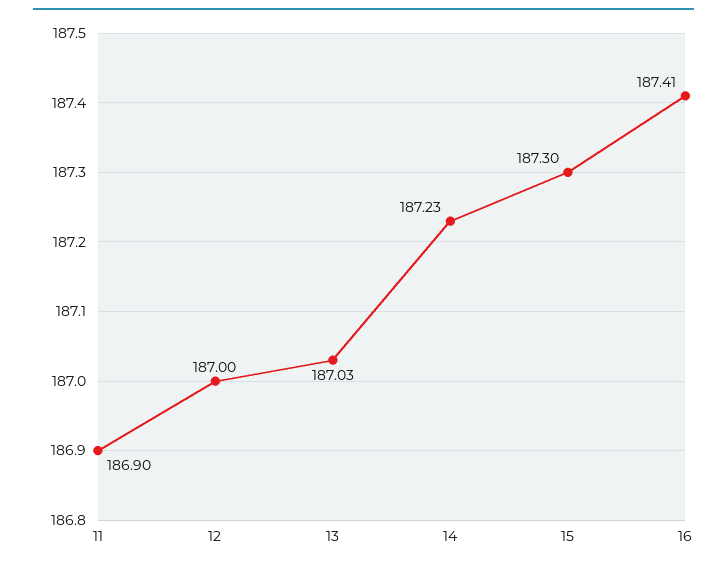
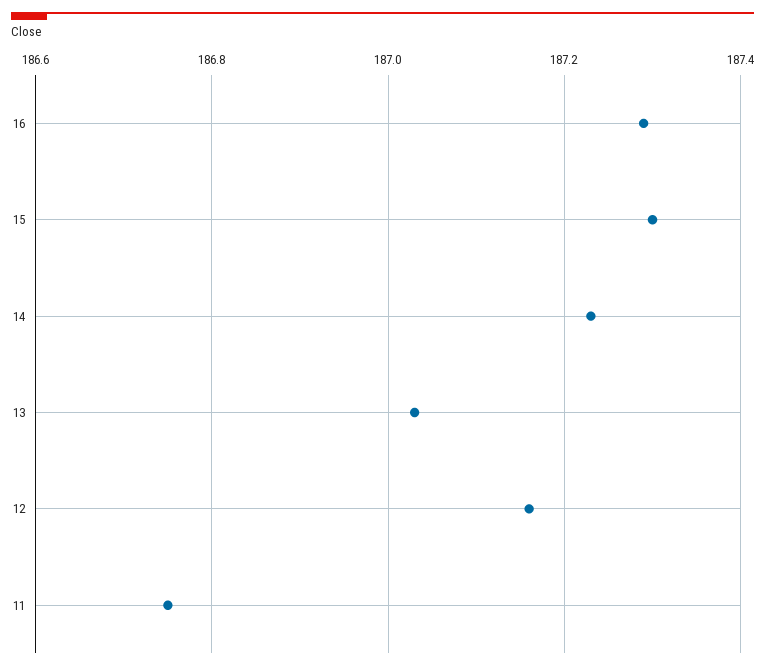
11: 186.9 -> 186.75
12: 187 -> 187.15
16: 187.41 -> 187.3

